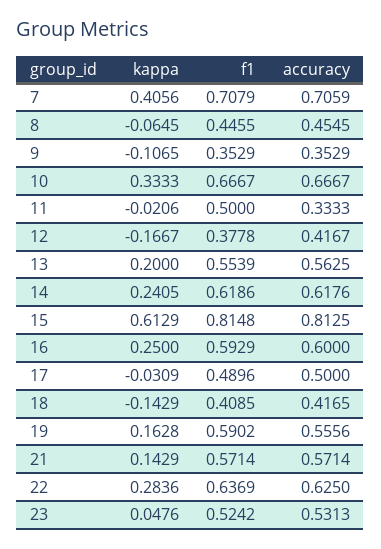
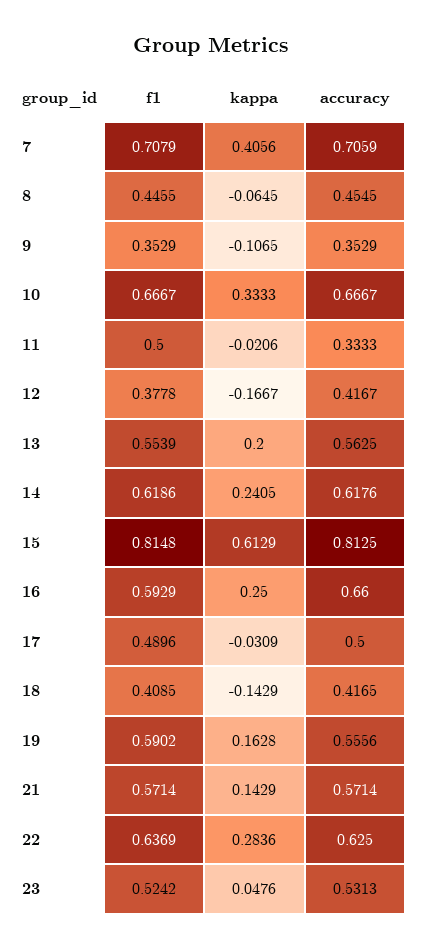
accuracy, 16: 0.6 -> 0.66

